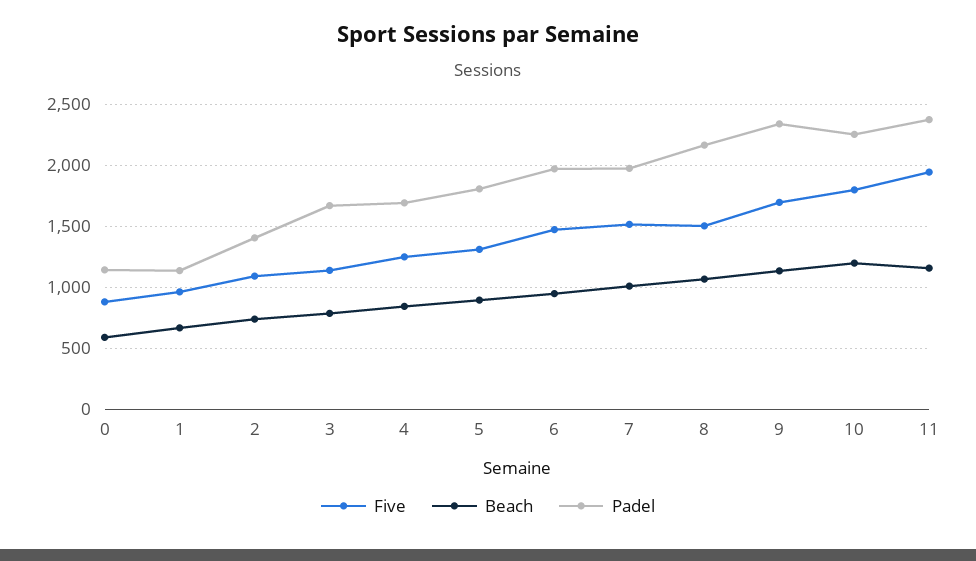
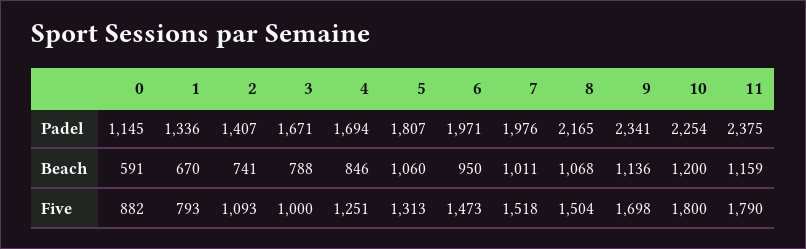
Five, 1: 950 -> 793
Padel, 1: 1150 -> 1336
Five, 3: 1150 -> 1000
Beach, 5: 900 -> 1060
Five, 11: 1950 -> 1790

